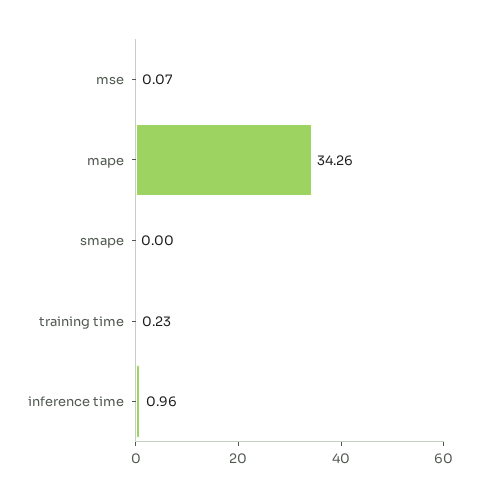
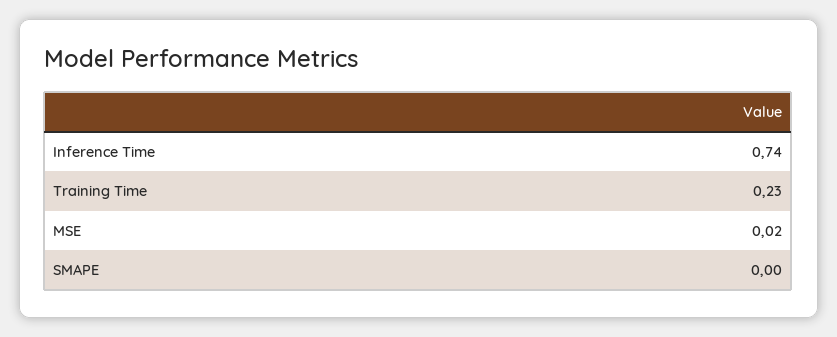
mse: 0.07 -> 0.02
mape: 34.26 -> none
inference time: 0.96 -> 0.74

